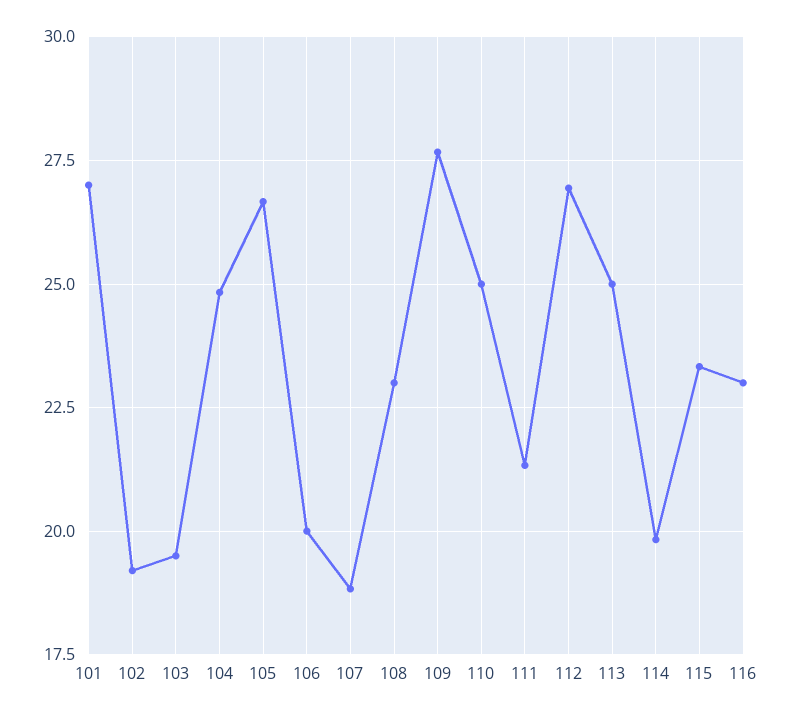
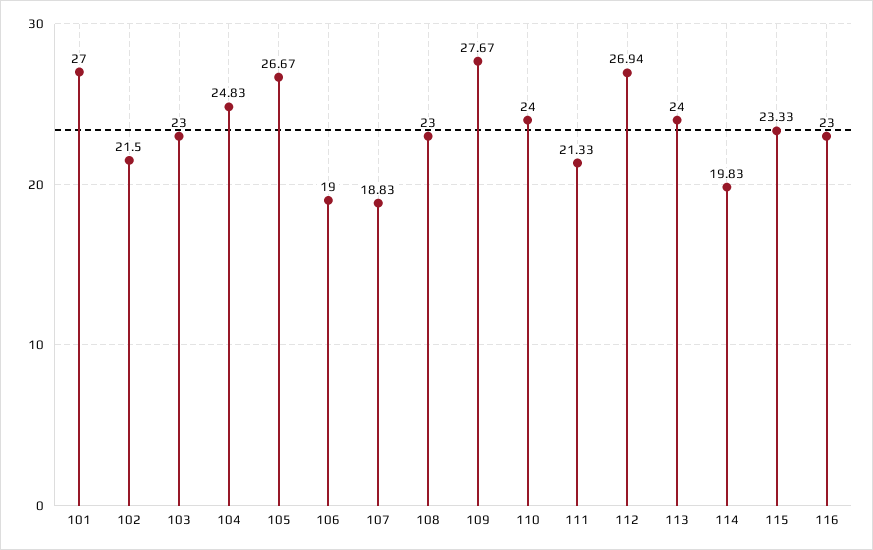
102: 19.25 -> 21.5
103: 19.5 -> 23
106: 20 -> 19
110: 25 -> 24
113: 25 -> 24

